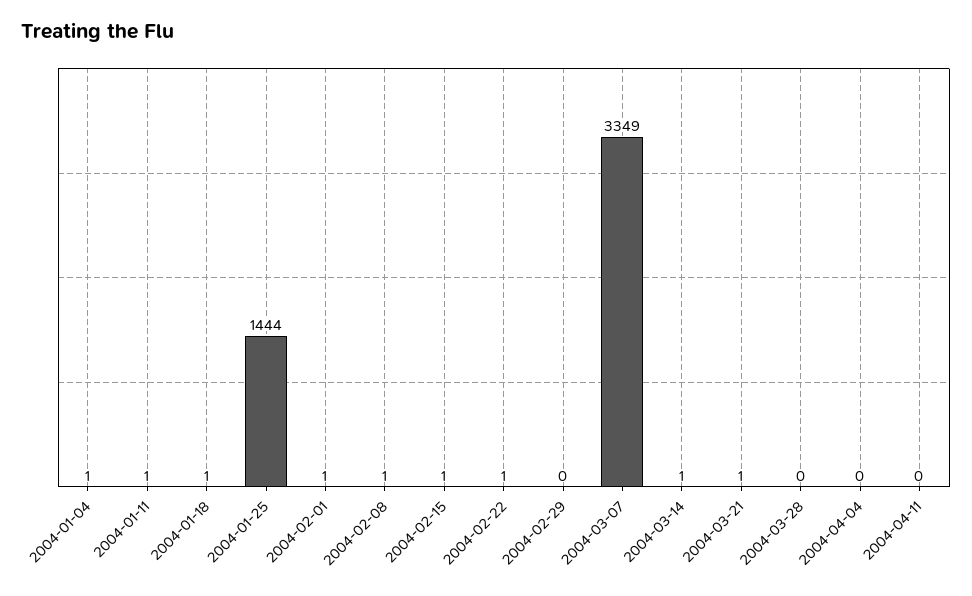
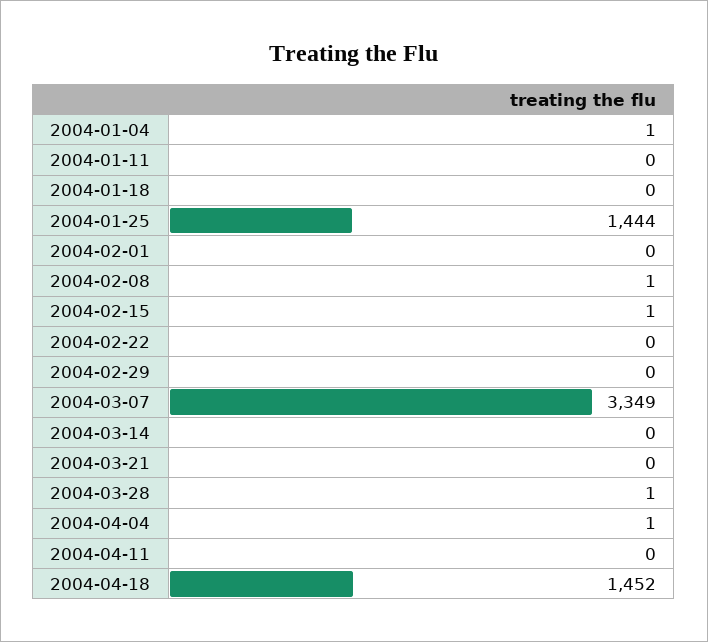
2004-01-11: 1 -> 0
2004-01-18: 1 -> 0
2004-02-01: 1 -> 0
2004-02-22: 1 -> 0
2004-03-14: 1 -> 0
2004-03-21: 1 -> 0
2004-03-28: 0 -> 1
2004-04-04: 0 -> 1
2004-04-18: none -> 1452

